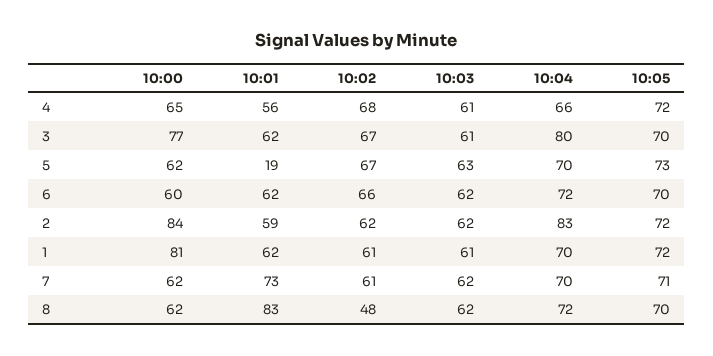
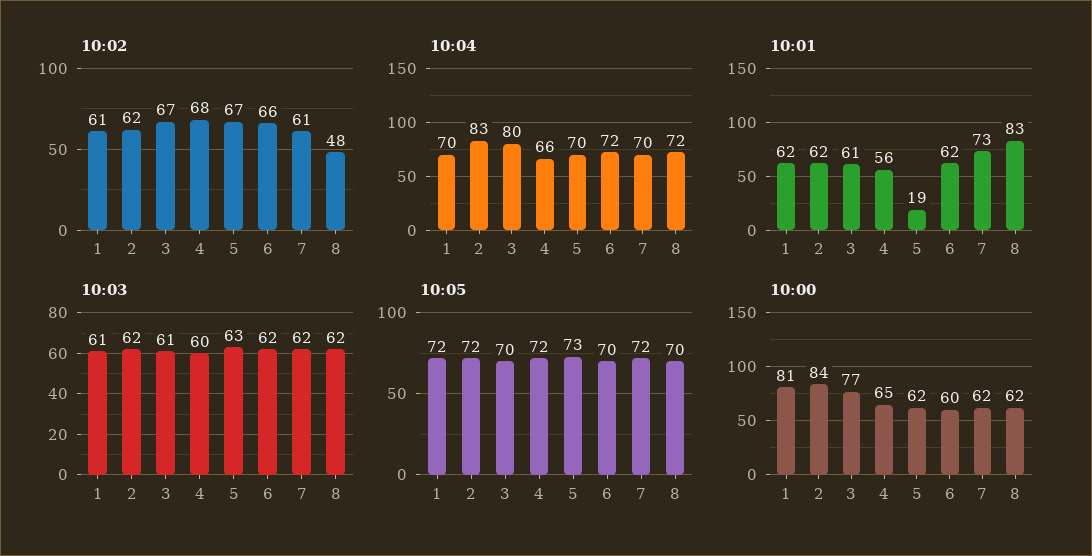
10:03, 4: 61 -> 60
10:01, 3: 62 -> 61
10:01, 2: 59 -> 62
10:05, 7: 71 -> 72

